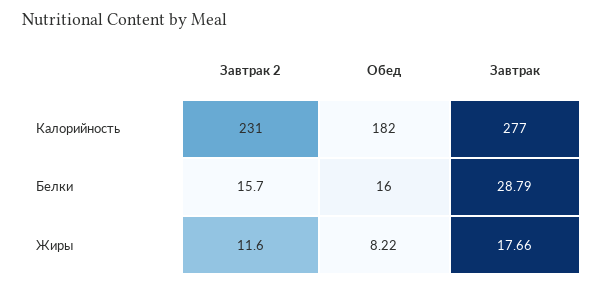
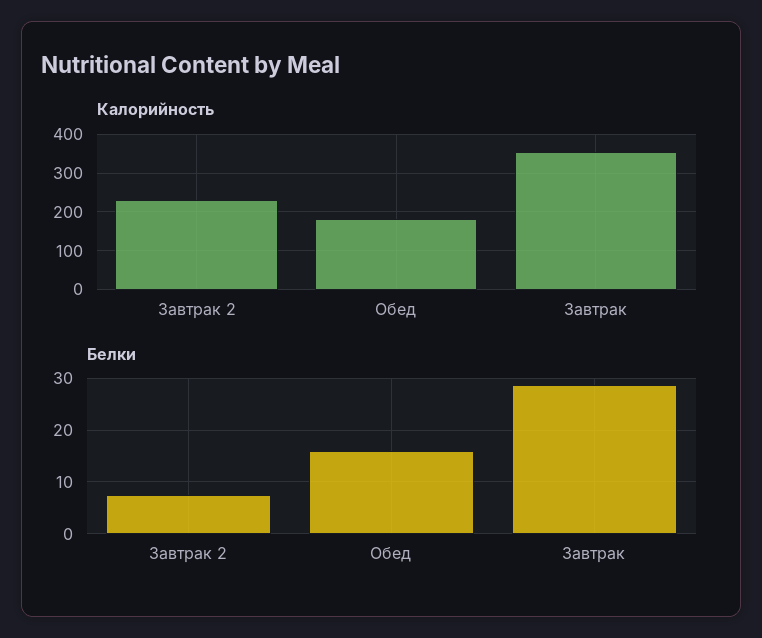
Калорийность, Завтрак: 277 -> 360
Белки, Завтрак 2: 15.7 -> 8
Жиры, Завтрак 2: 11.6 -> none
Жиры, Обед: 8.22 -> none
Жиры, Завтрак: 17.66 -> none

